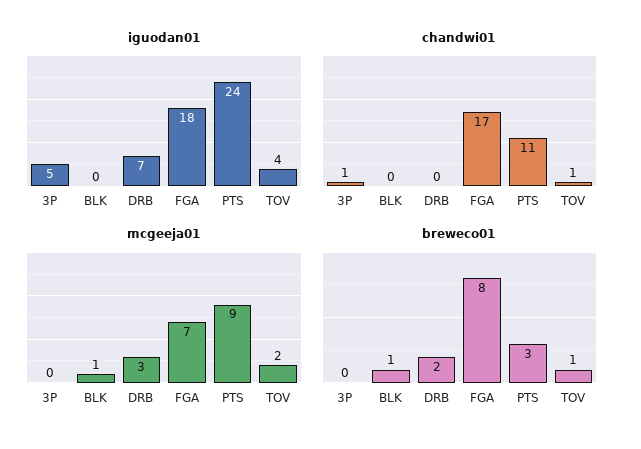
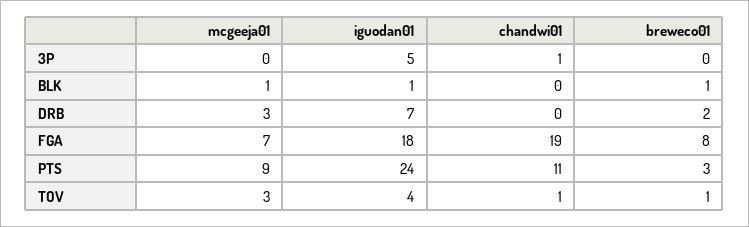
iguodan01, BLK: 0 -> 1
chandwi01, FGA: 17 -> 19
mcgeeja01, TOV: 2 -> 3

